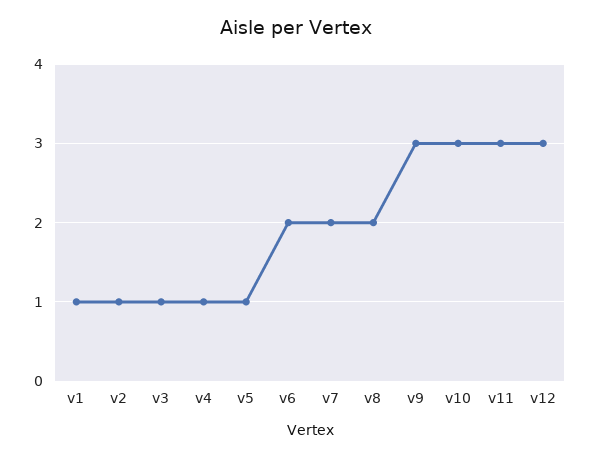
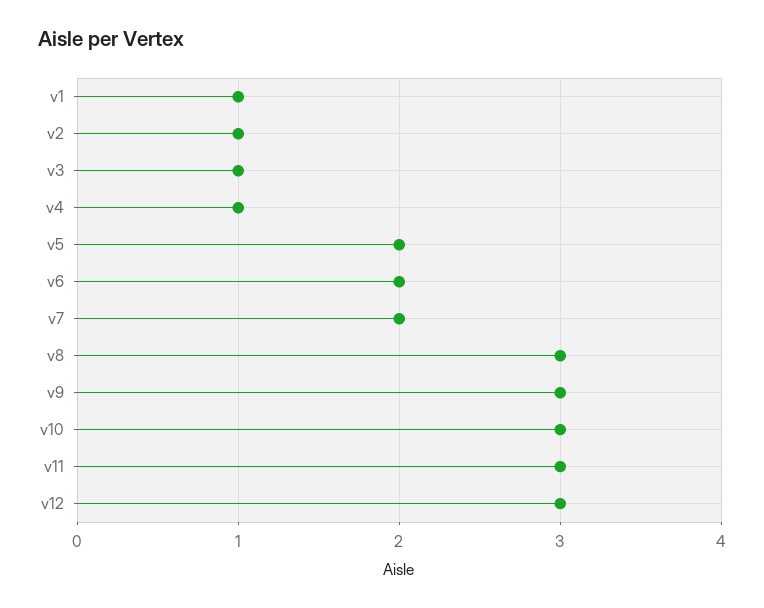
v5: 1 -> 2
v8: 2 -> 3

